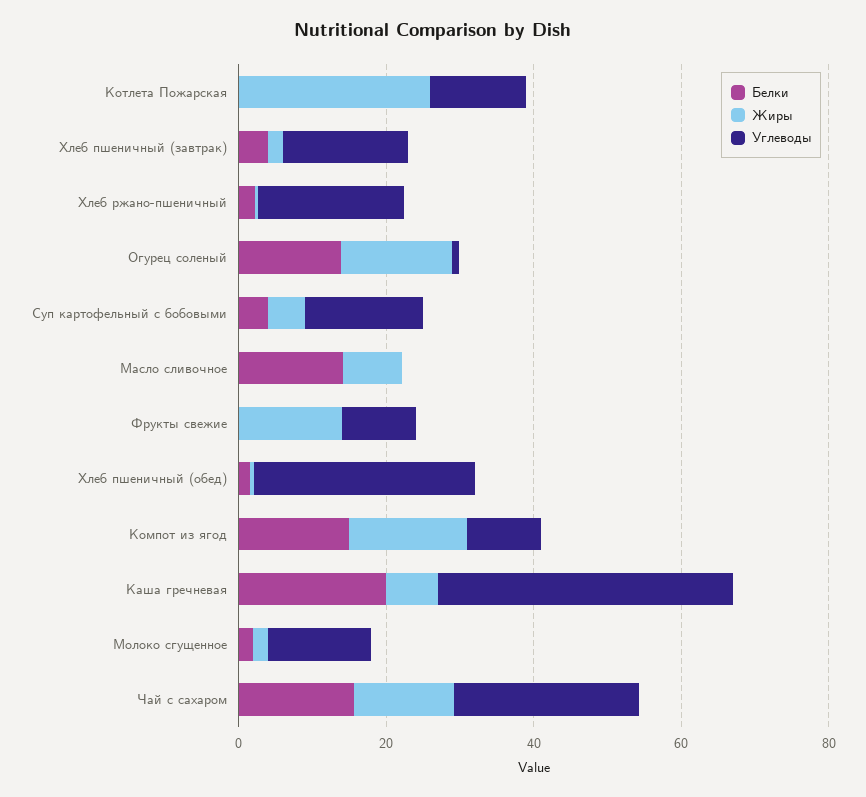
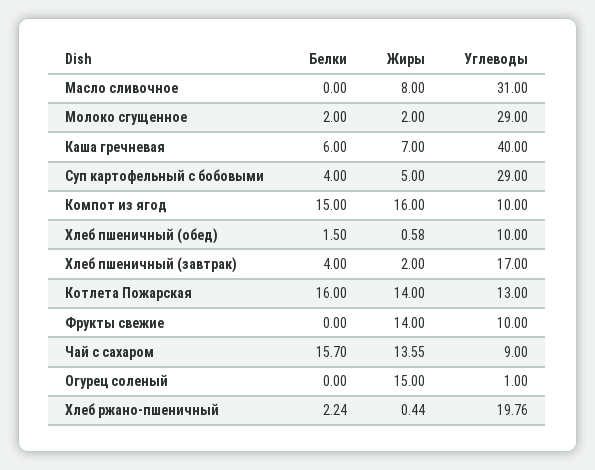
Белки, Котлета Пожарская: 0 -> 16
Жиры, Котлета Пожарская: 25 -> 14
Белки, Огурец соленый: 15 -> 0
Углеводы, Суп картофельный с бобовыми: 15 -> 29
Белки, Масло сливочное: 15 -> 0
Углеводы, Масло сливочное: 0 -> 31
Углеводы, Хлеб пшеничный (обед): 30 -> 10
Белки, Каша гречневая: 20 -> 6
Углеводы, Молоко сгущенное: 15 -> 29
Углеводы, Чай с сахаром: 25 -> 9

